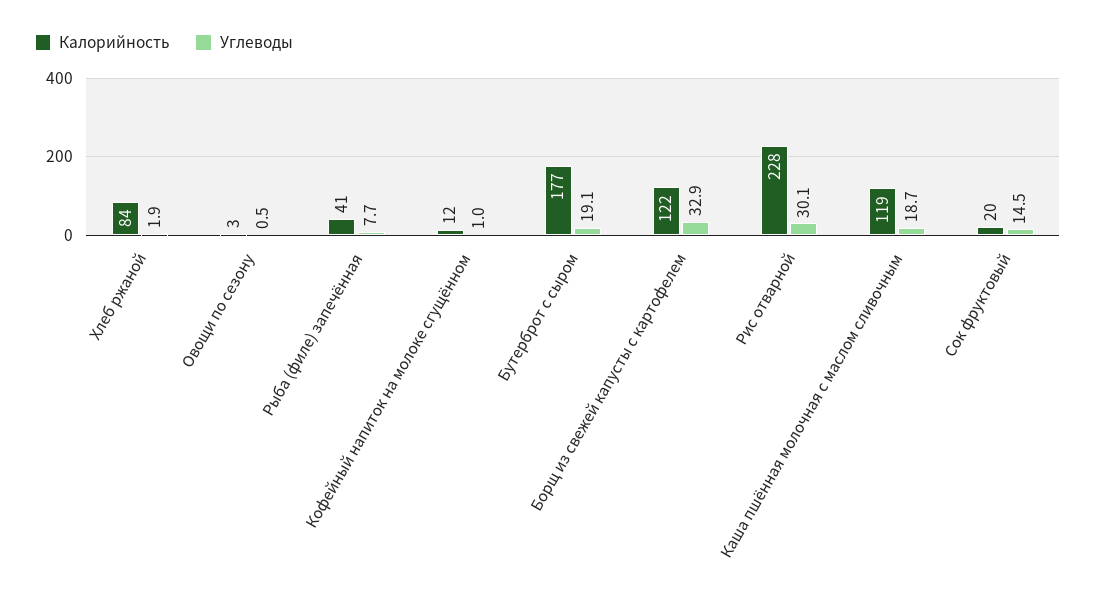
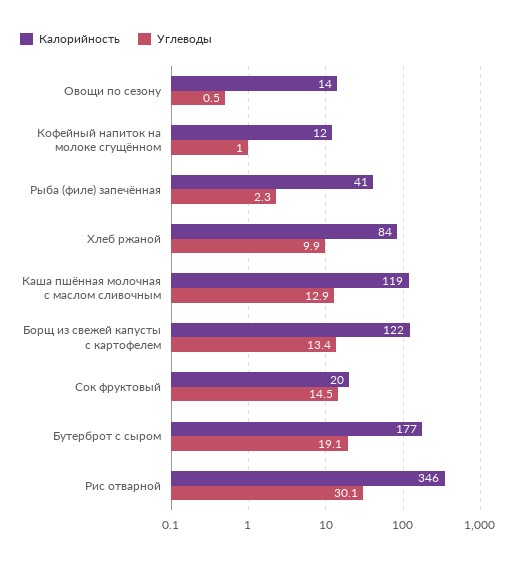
Углеводы, Хлеб ржаной: 1.9 -> 9.9
Калорийность, Овощи по сезону: 3 -> 14
Углеводы, Рыба (филе) запечённая: 7.7 -> 2.3
Углеводы, Борщ из свежей капусты с картофелем: 32.9 -> 13.4
Калорийность, Рис отварной: 228 -> 346
Углеводы, Каша пшённая молочная с маслом сливочным: 18.7 -> 12.9

